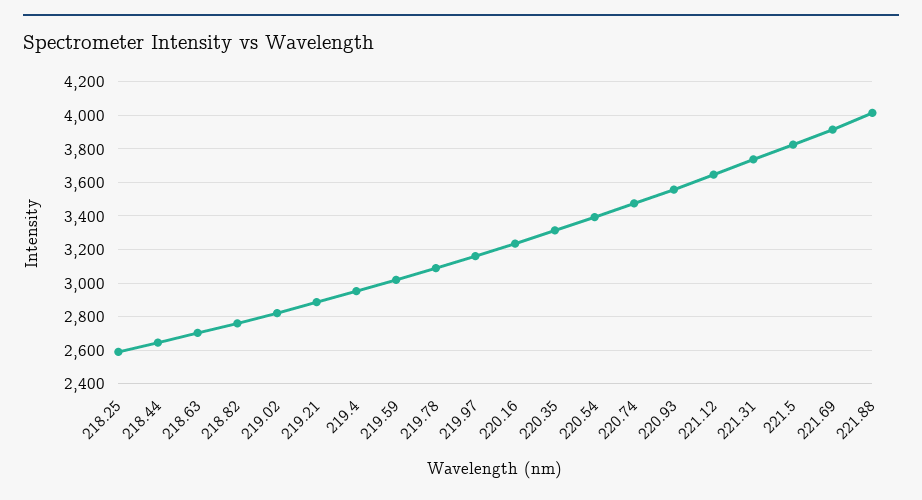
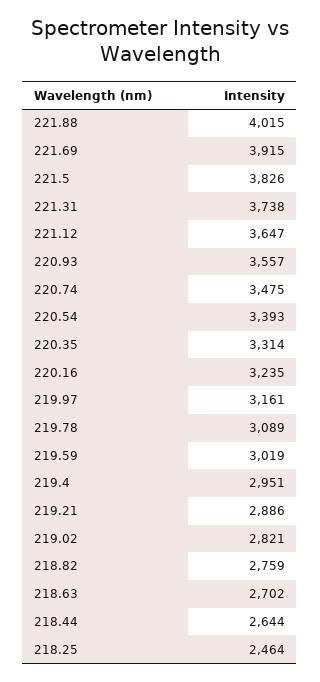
218.25: 2600 -> 2464

